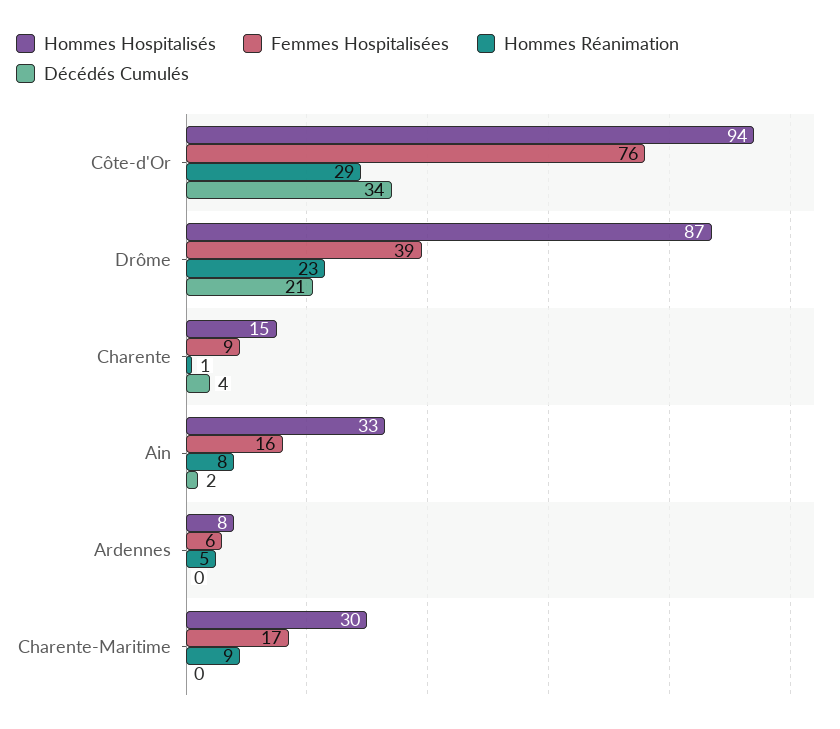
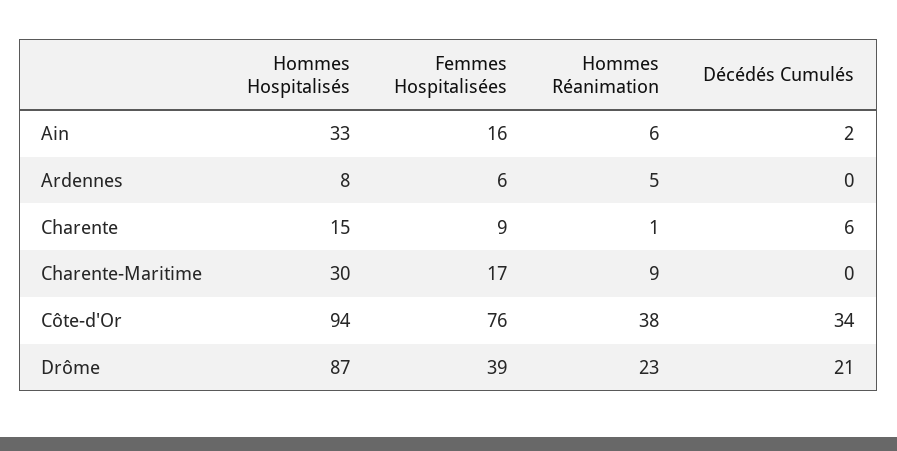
Hommes Réanimation, Côte-d'Or: 29 -> 38
Décédés Cumulés, Charente: 4 -> 6
Hommes Réanimation, Ain: 8 -> 6

